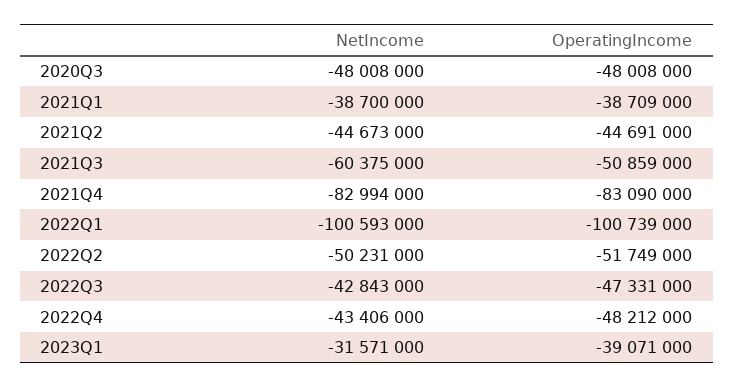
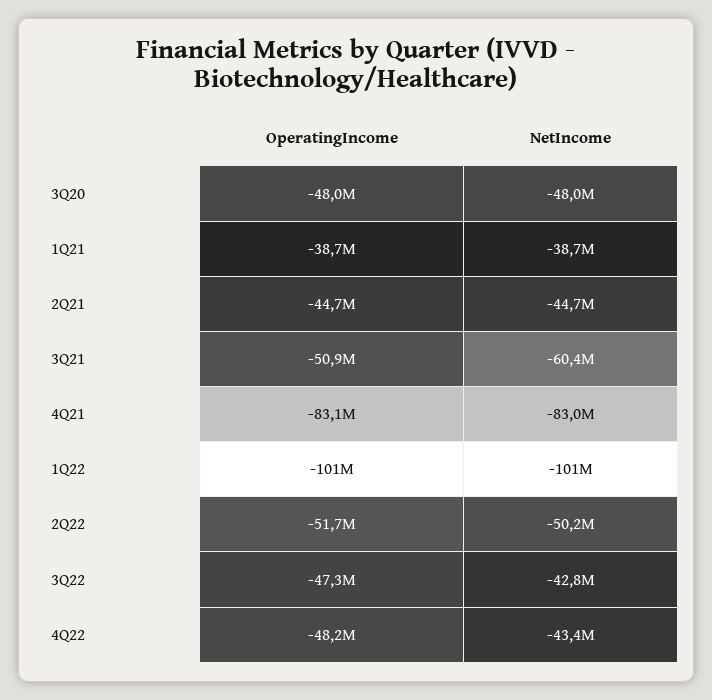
NetIncome, 2023Q1: -31571000 -> none
OperatingIncome, 2023Q1: -39071000 -> none

